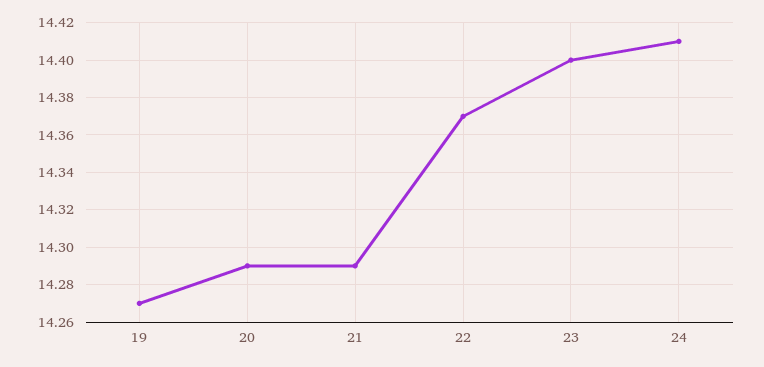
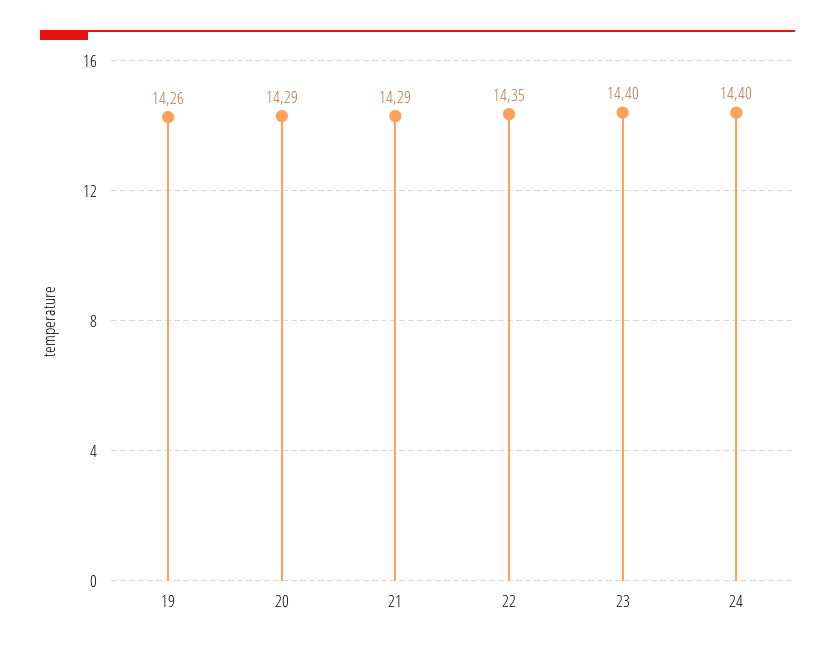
19: 14.27 -> 14.26
22: 14.37 -> 14.35
24: 14.41 -> 14.4

